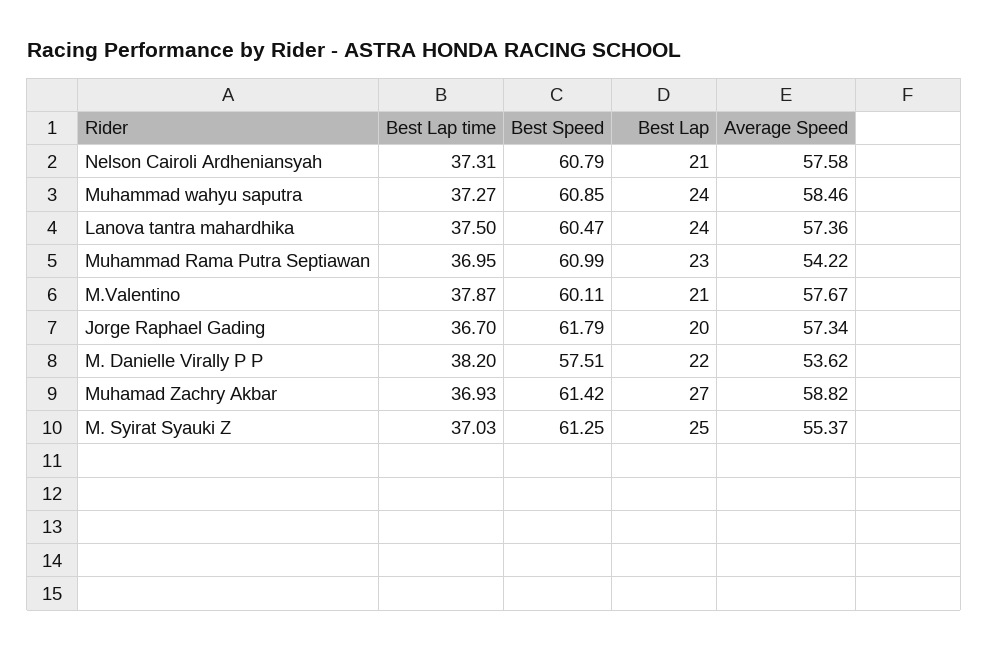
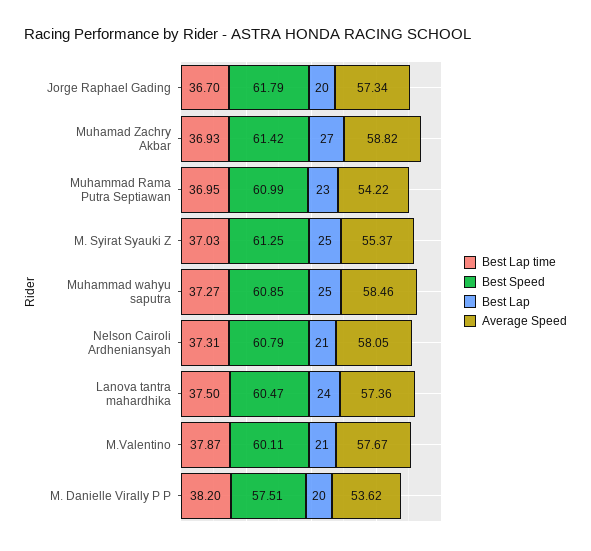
Average Speed, Nelson Cairoli Ardheniansyah: 57.58 -> 58.05
Best Lap, Muhammad wahyu saputra: 24 -> 25
Best Lap, M. Danielle Virally P P: 22 -> 20

